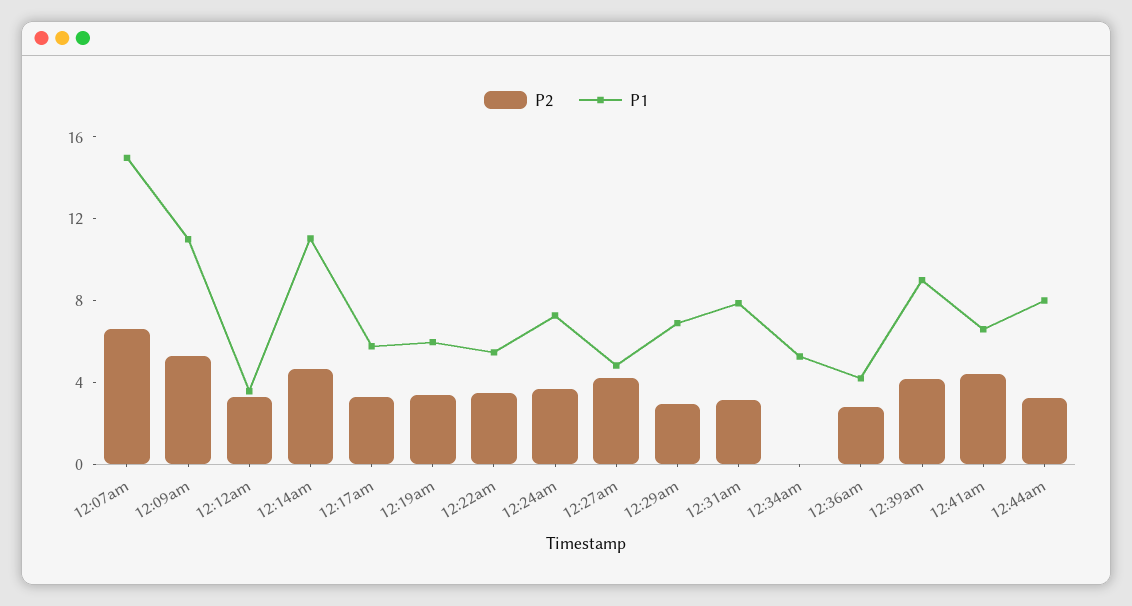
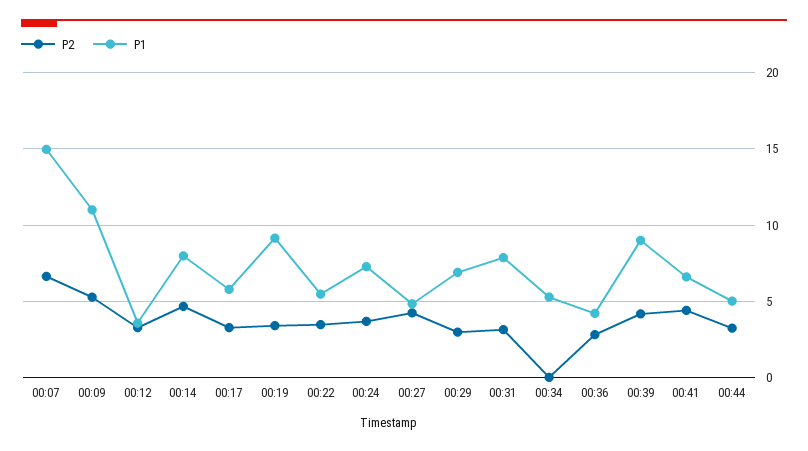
P1, 12:14am: 11 -> 8
P1, 12:19am: 6 -> 9
P1, 12:44am: 8 -> 5

